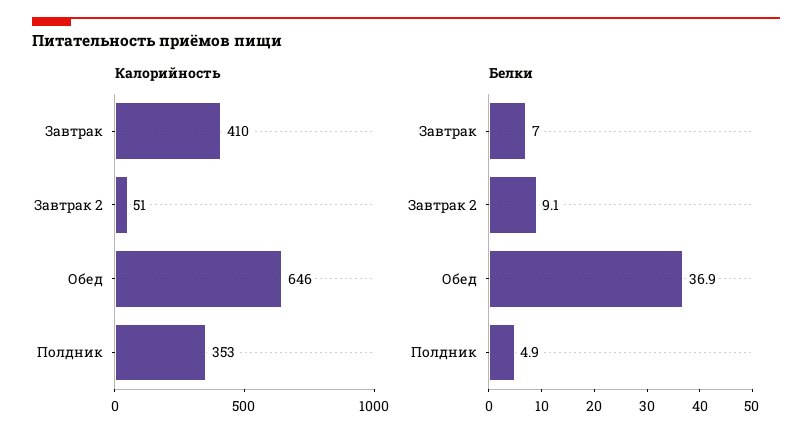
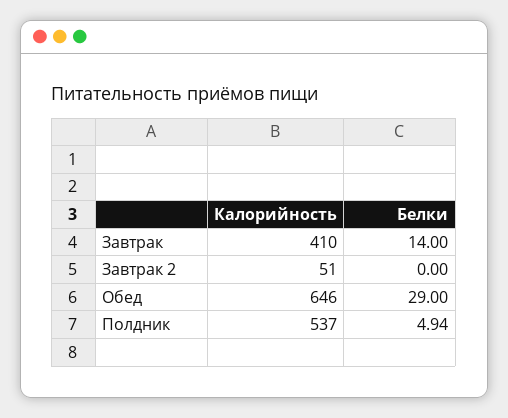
Калорийность, Полдник: 353 -> 537
Белки, Завтрак: 7 -> 14
Белки, Завтрак 2: 9.1 -> 0
Белки, Обед: 36.9 -> 29

